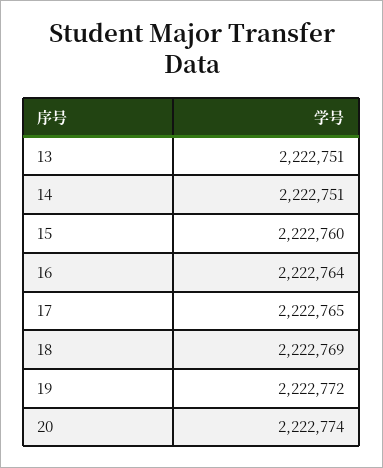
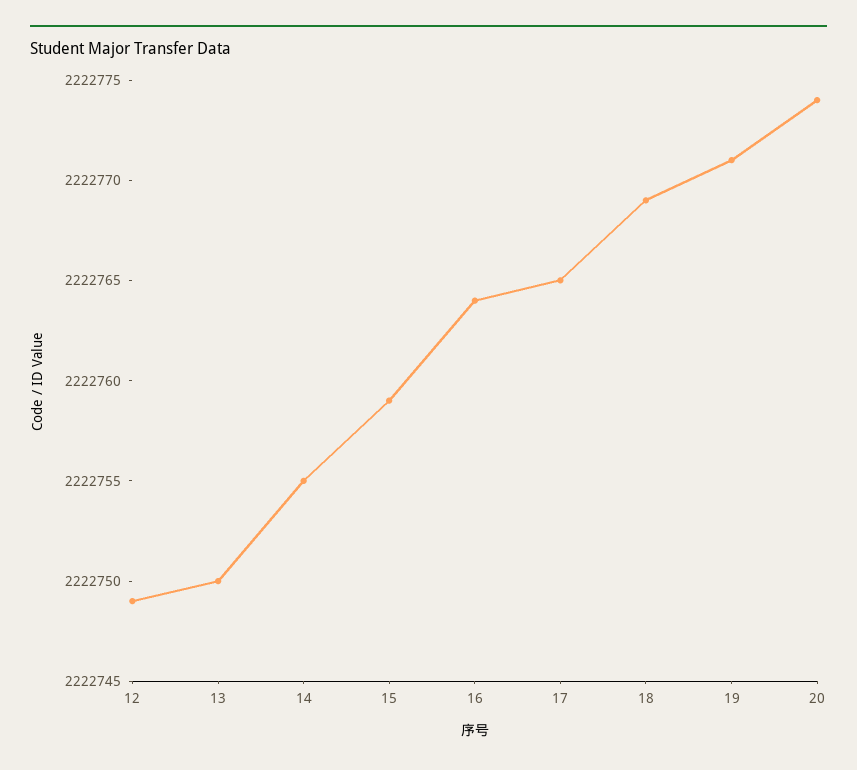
13: 2222751 -> 2222750
14: 2222751 -> 2222755
15: 2222760 -> 2222759
19: 2222772 -> 2222771
12: none -> 2222749

